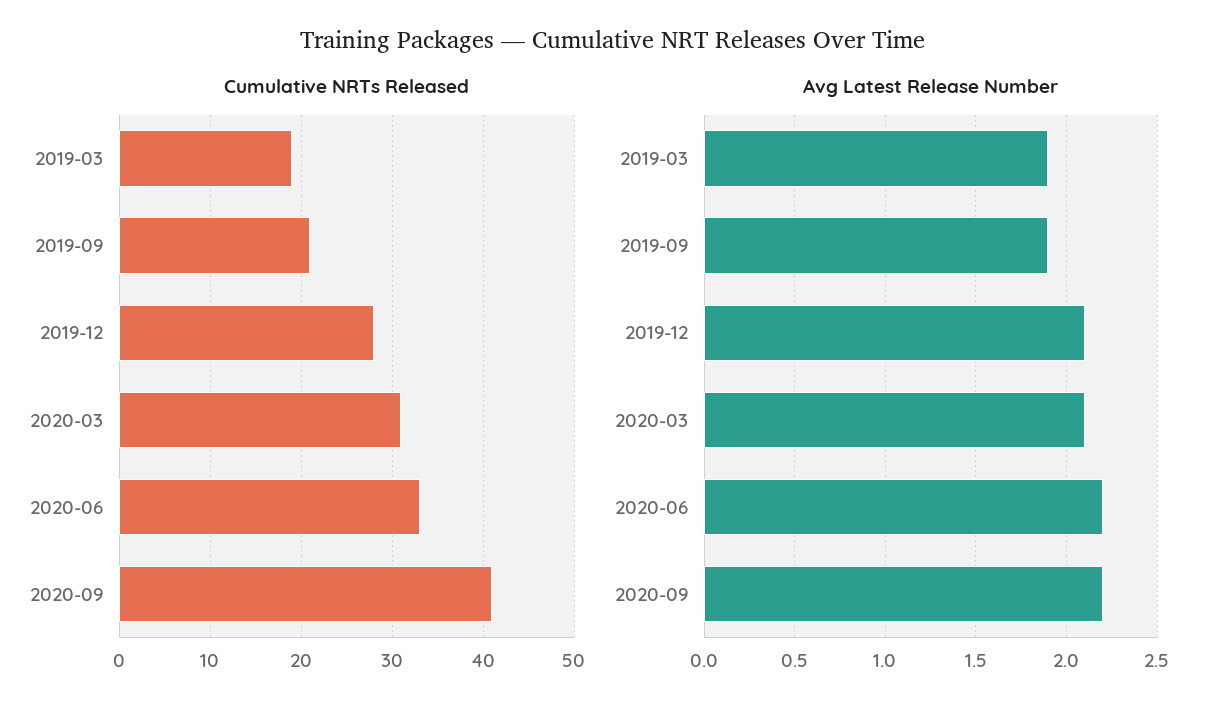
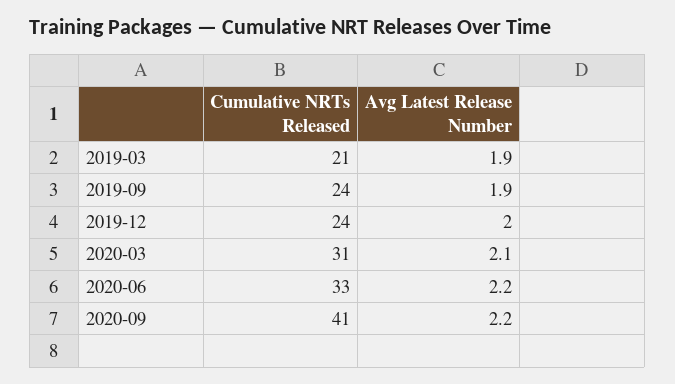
Cumulative NRTs Released, 2019-03: 19 -> 21
Cumulative NRTs Released, 2019-09: 21 -> 24
Cumulative NRTs Released, 2019-12: 28 -> 24
Avg Latest Release Number, 2019-12: 2.1 -> 2

